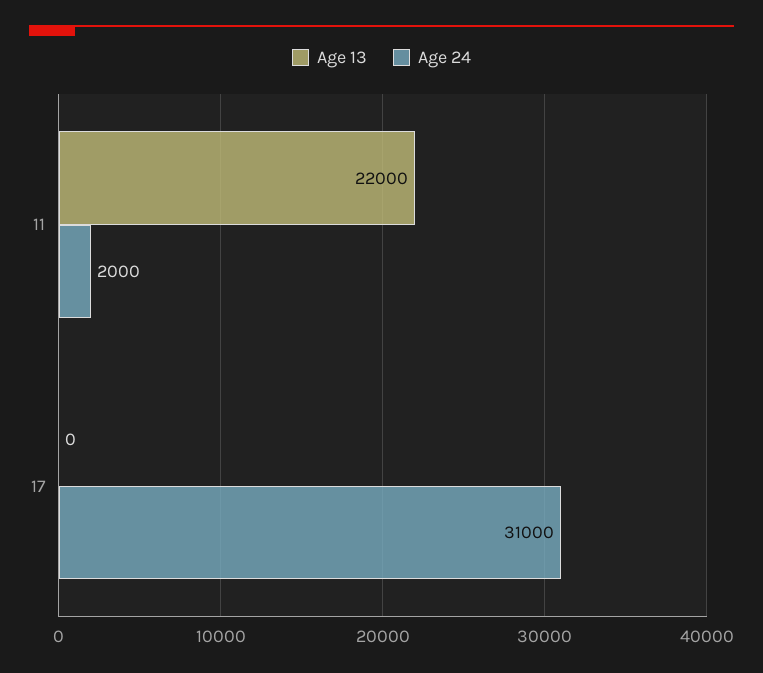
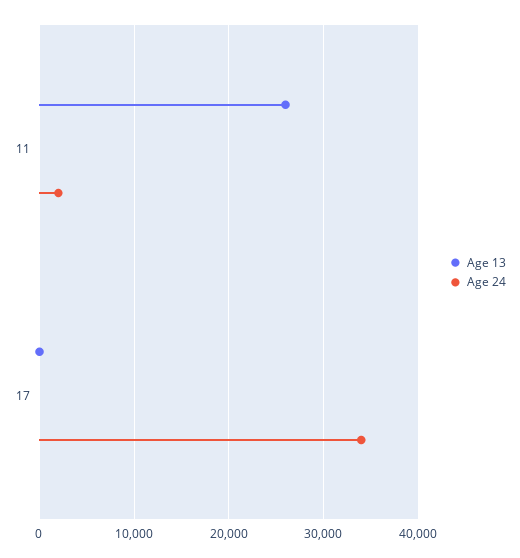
Age 13, 11: 22000 -> 26000
Age 24, 17: 31000 -> 34000

